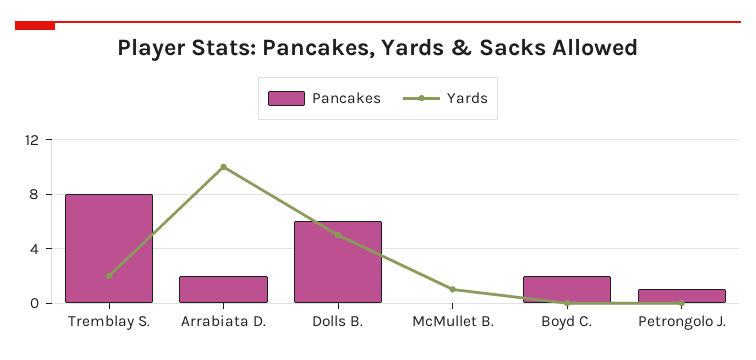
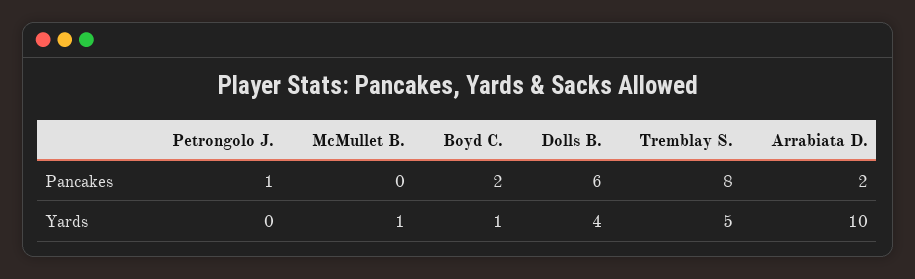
Yards, Tremblay S.: 2 -> 5
Yards, Dolls B.: 5 -> 4
Yards, Boyd C.: 0 -> 1

